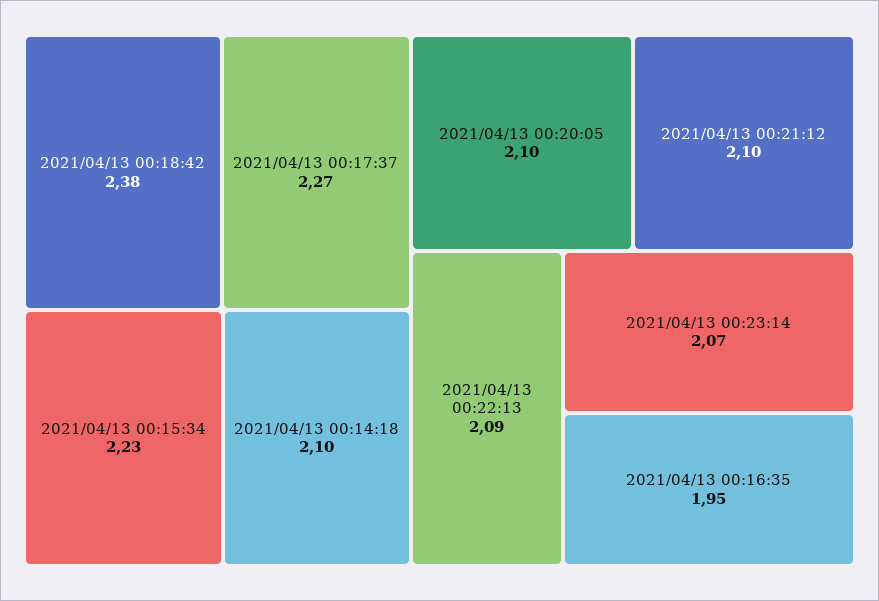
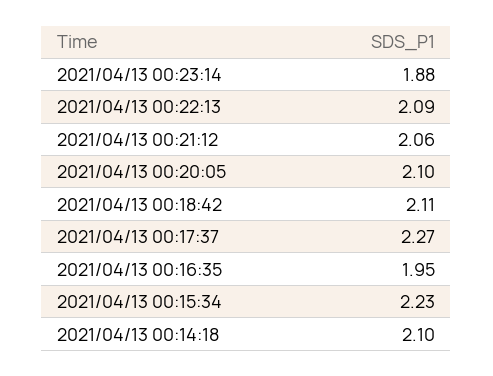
2021/04/13 00:18:42: 2.38 -> 2.11
2021/04/13 00:21:12: 2.1 -> 2.06
2021/04/13 00:23:14: 2.07 -> 1.88

